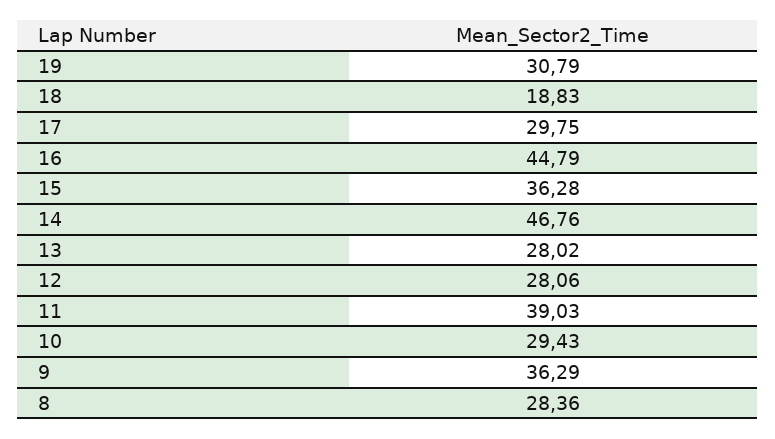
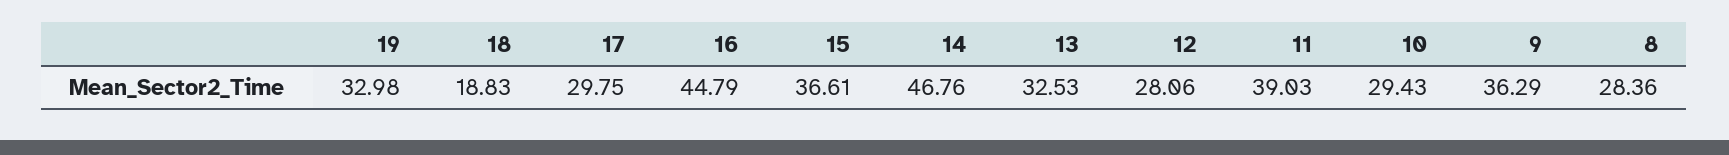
19: 30.79 -> 32.98
15: 36.28 -> 36.61
13: 28.02 -> 32.53

